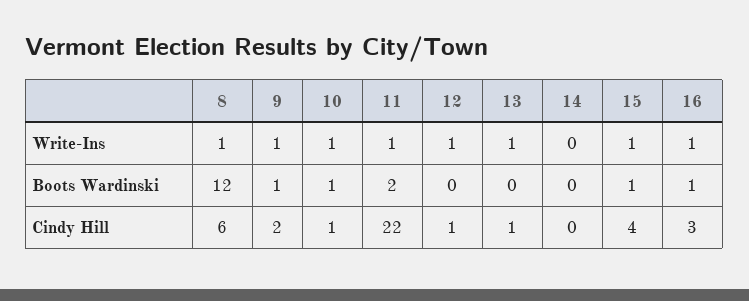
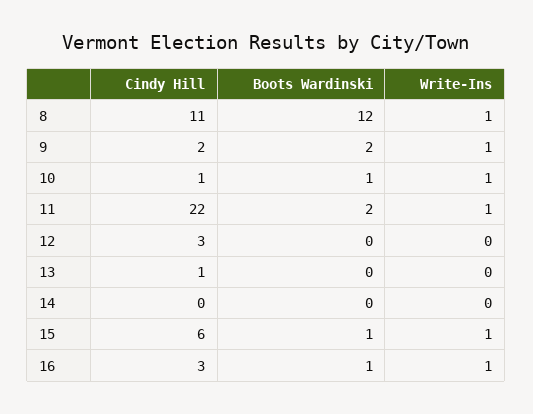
12, Write-Ins: 1 -> 0
13, Write-Ins: 1 -> 0
9, Boots Wardinski: 1 -> 2
8, Cindy Hill: 6 -> 11
12, Cindy Hill: 1 -> 3
15, Cindy Hill: 4 -> 6

